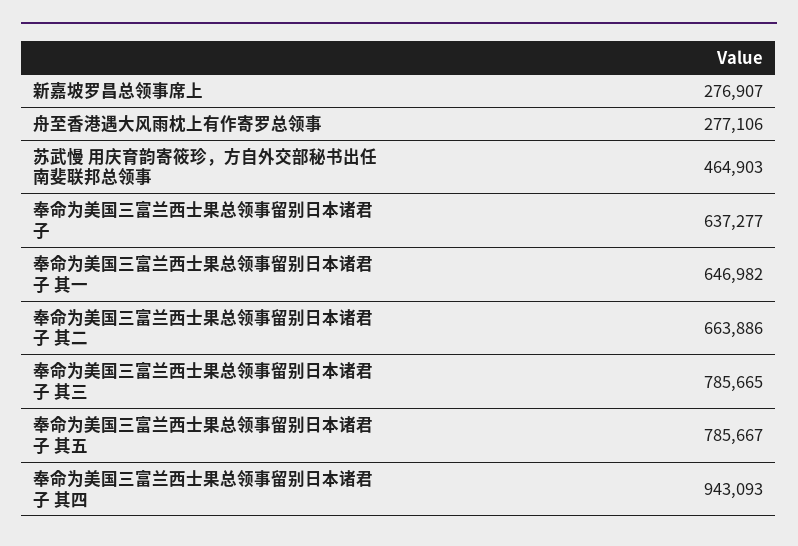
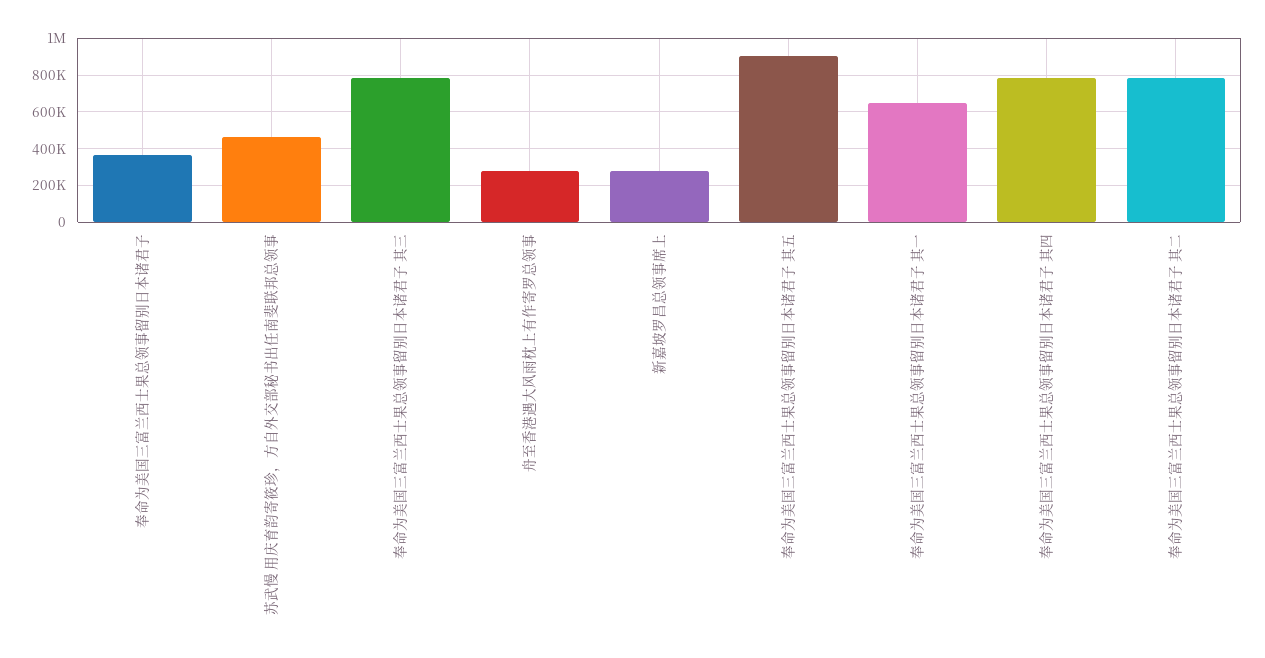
奉命为美国三富兰西士果总领事留别日本诸君子: 637277 -> 350000
奉命为美国三富兰西士果总领事留别日本诸君子 其二: 663886 -> 800000
奉命为美国三富兰西士果总领事留别日本诸君子 其五: 785667 -> 900000
奉命为美国三富兰西士果总领事留别日本诸君子 其四: 943093 -> 800000

